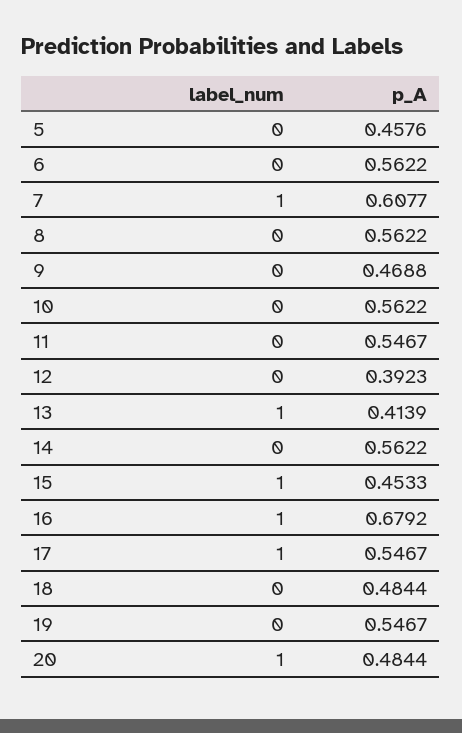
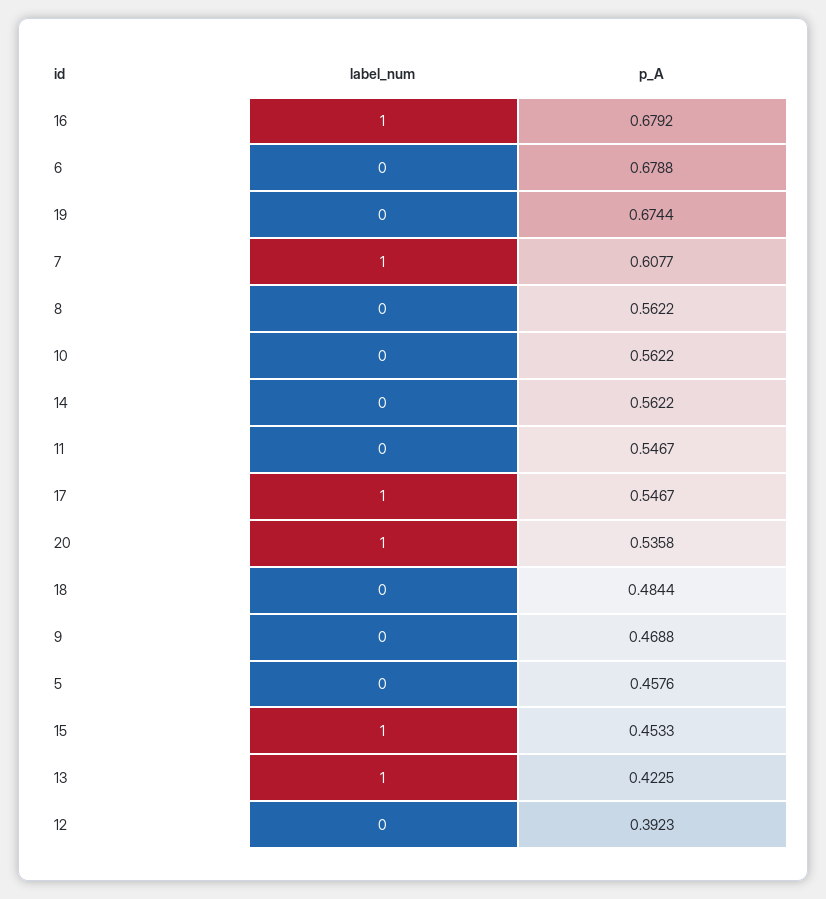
p_A, 6: 0.5622 -> 0.6788
p_A, 13: 0.4139 -> 0.4225
p_A, 19: 0.5467 -> 0.6744
p_A, 20: 0.4844 -> 0.5358

